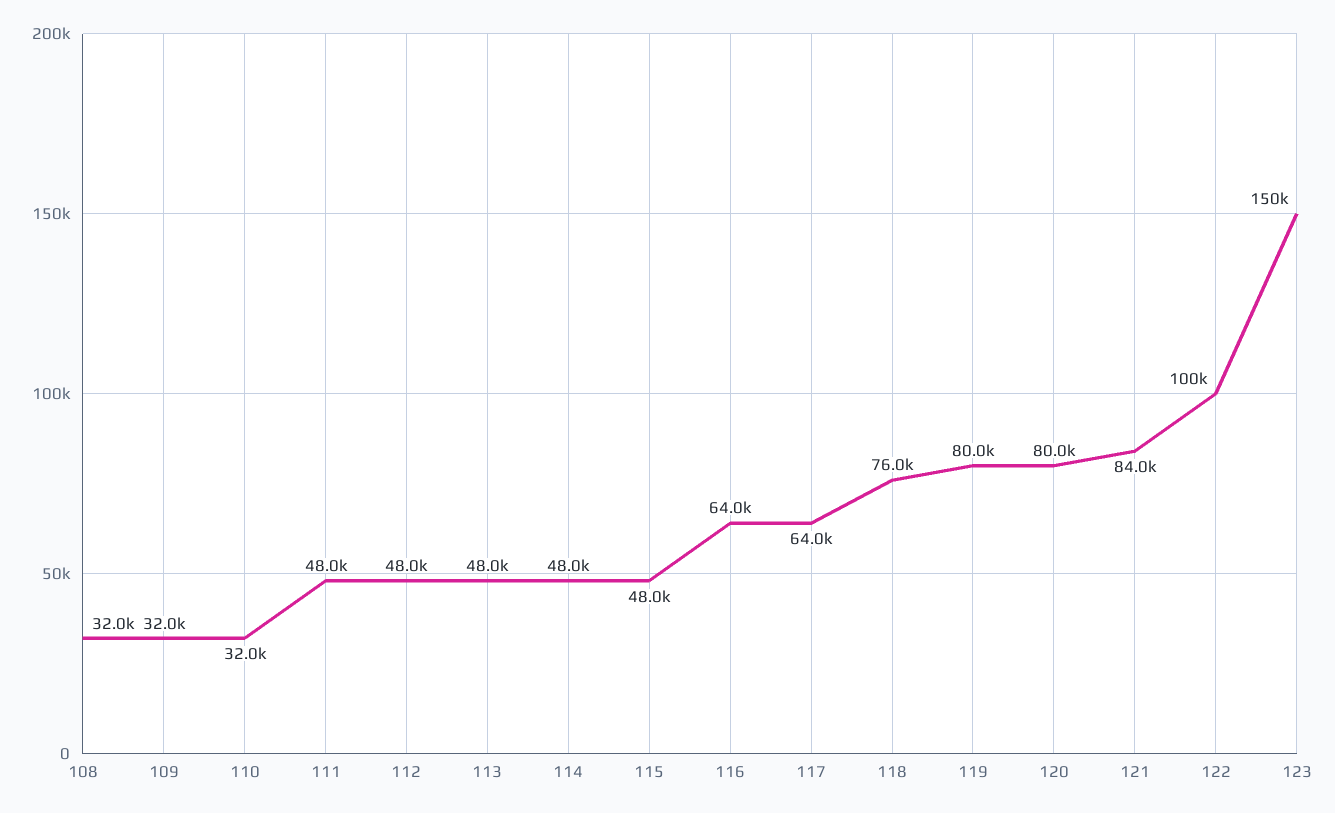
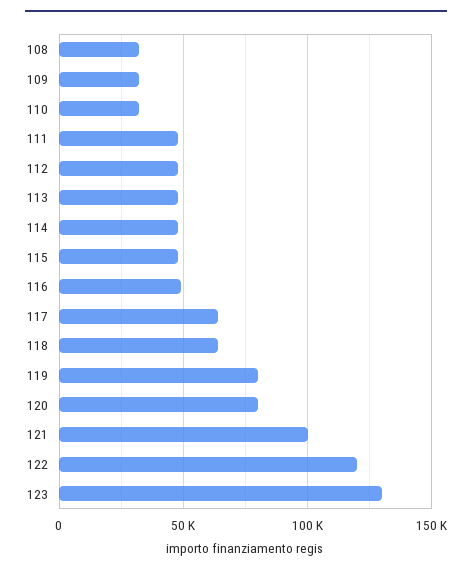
116: 64000 -> 50000
118: 76000 -> 65000
121: 84000 -> 100000
122: 100000 -> 120000
123: 150000 -> 130000

